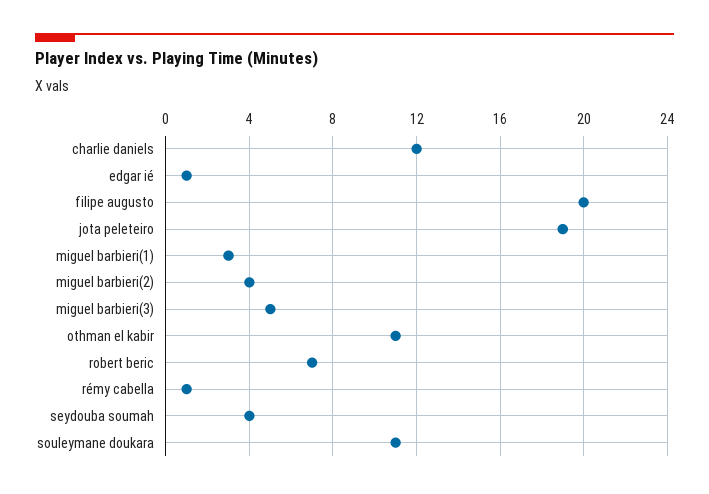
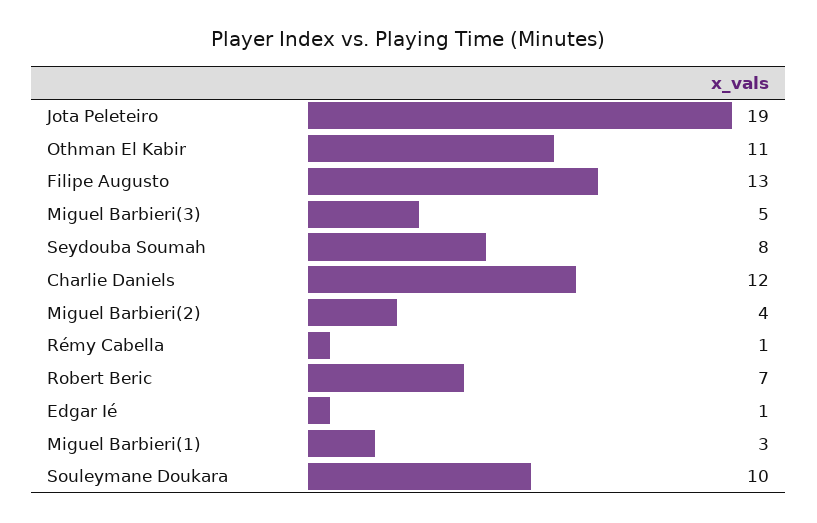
filipe augusto: 20 -> 13
seydouba soumah: 4 -> 8
souleymane doukara: 11 -> 10

